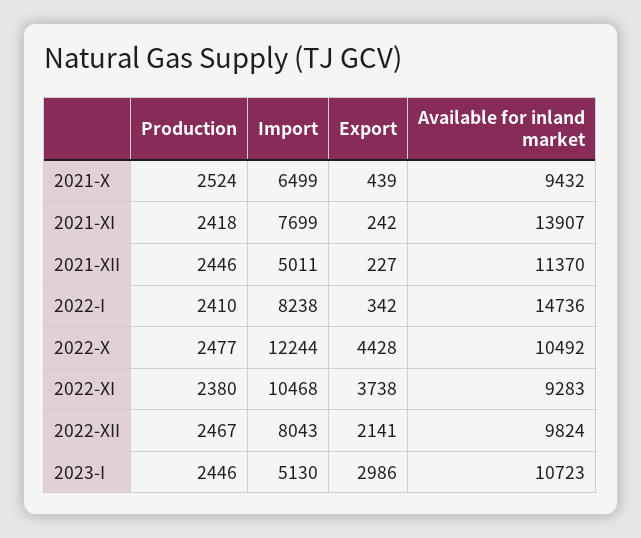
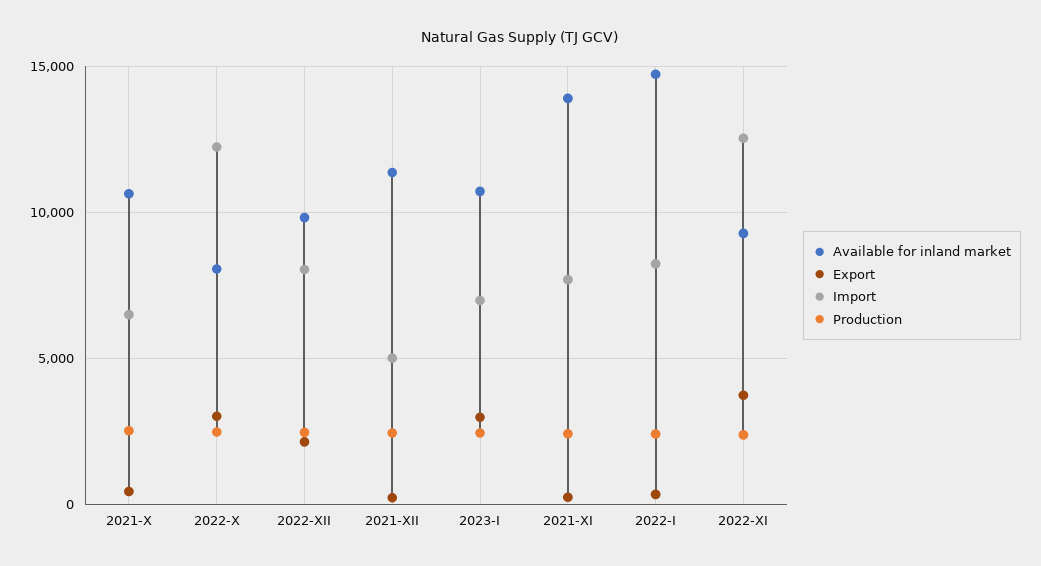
Available for inland market, 2021-X: 9432 -> 10500
Export, 2022-X: 4428 -> 3000
Available for inland market, 2022-X: 10492 -> 8000
Import, 2022-XI: 10468 -> 12500
Import, 2023-I: 5130 -> 7000

